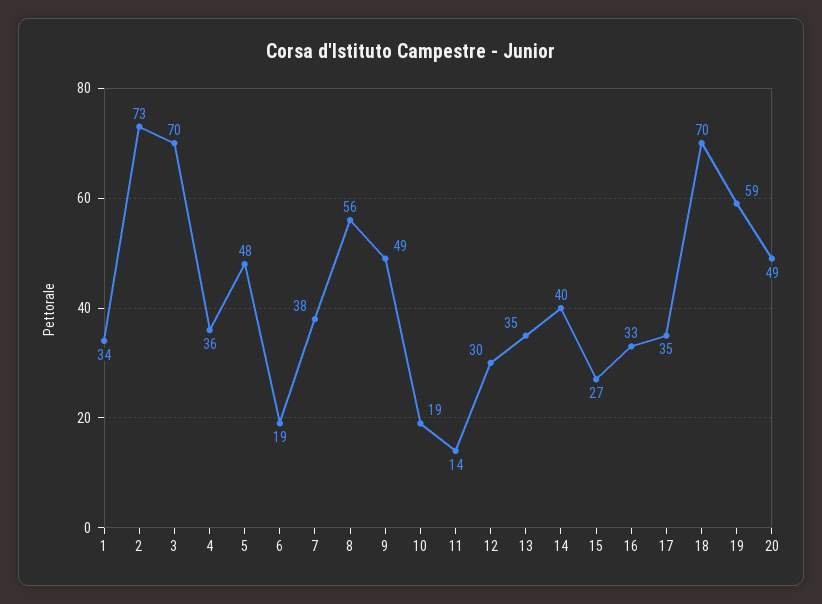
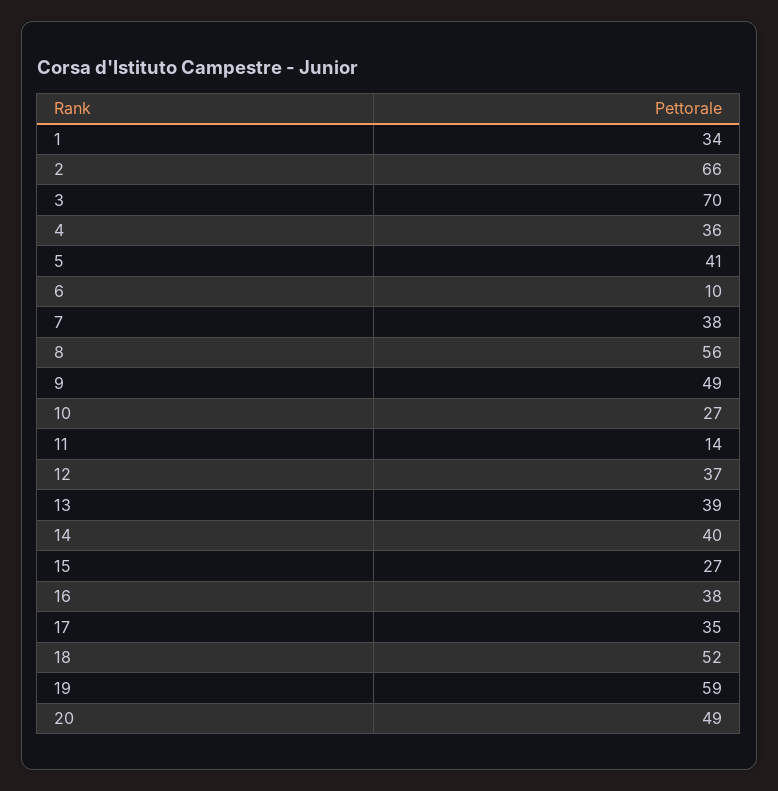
2: 73 -> 66
5: 48 -> 41
6: 19 -> 10
10: 19 -> 27
12: 30 -> 37
13: 35 -> 39
16: 33 -> 38
18: 70 -> 52

